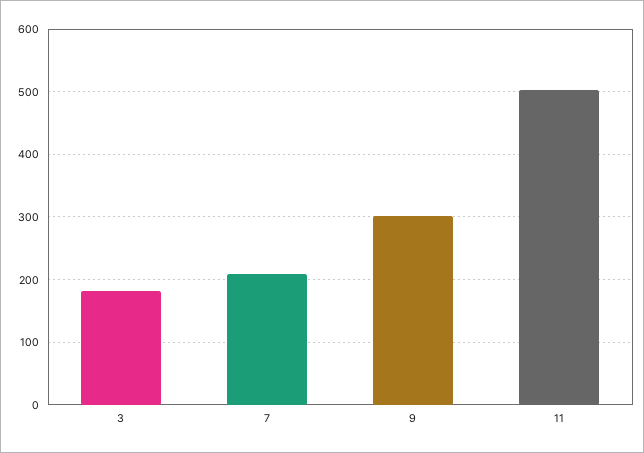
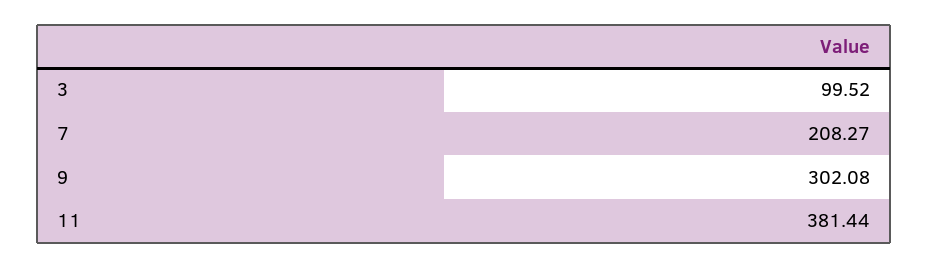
3: 180 -> 99.52
11: 500 -> 381.44

